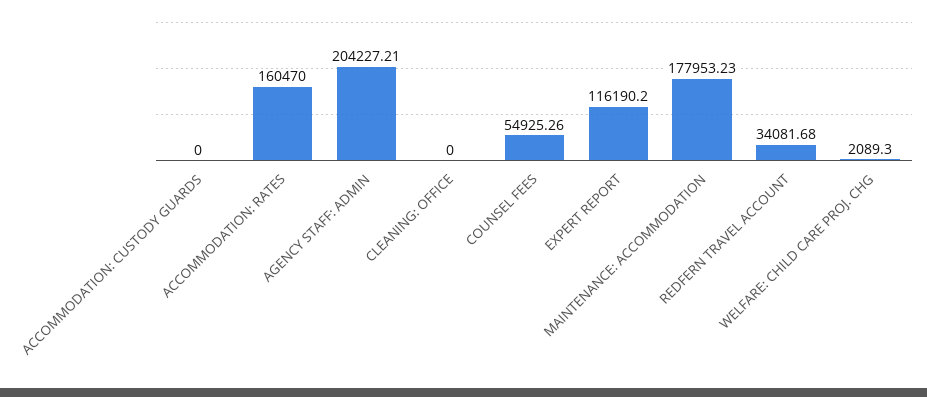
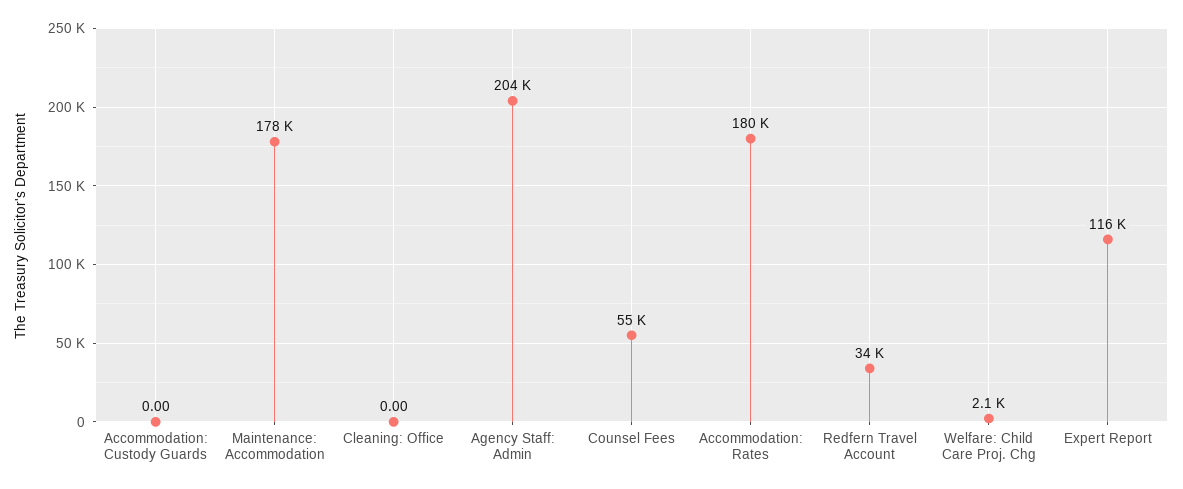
ACCOMMODATION: RATES: 160470 -> 180000

